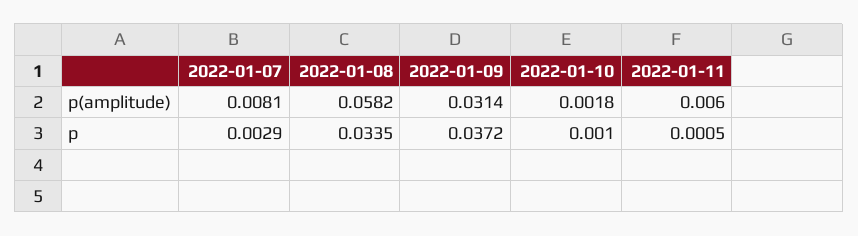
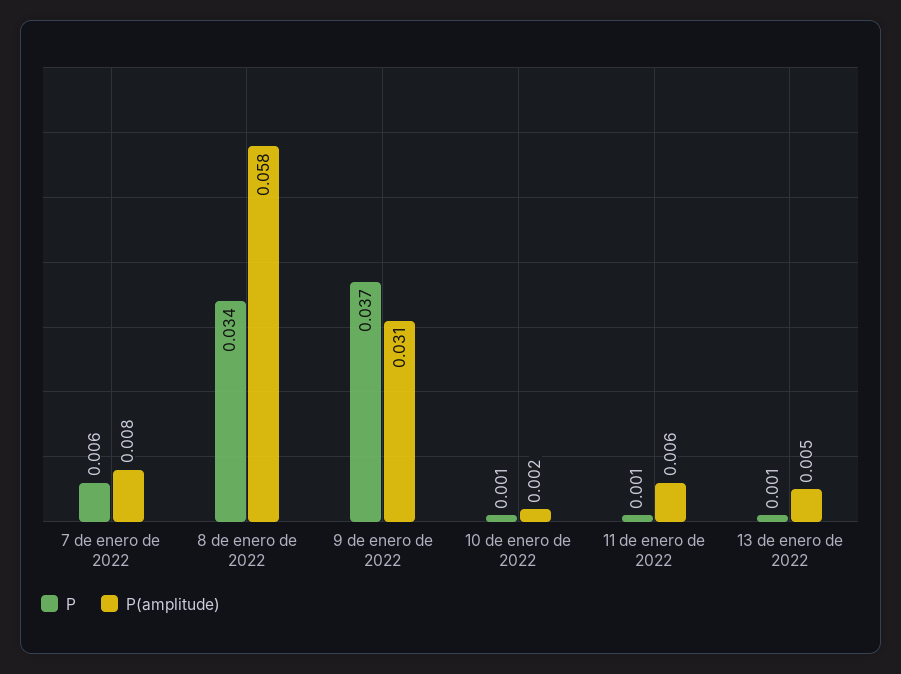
p, 2022-01-07: 0.0029 -> 0.006
p, 13 de enero de 2022: none -> 0.001
p(amplitude), 13 de enero de 2022: none -> 0.005

